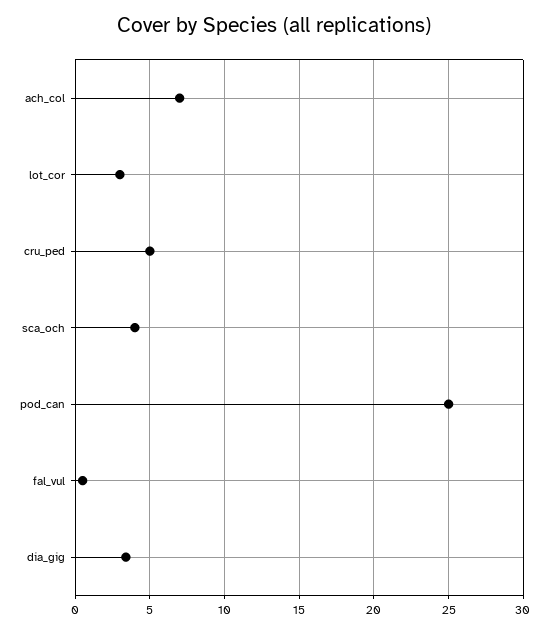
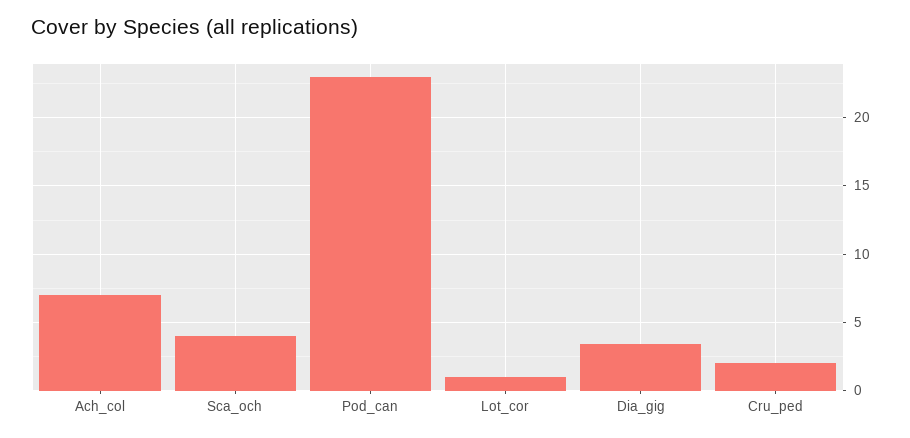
lot_cor: 3 -> 1
cru_ped: 5 -> 2
pod_can: 25 -> 23
fal_vul: 0.5 -> none

